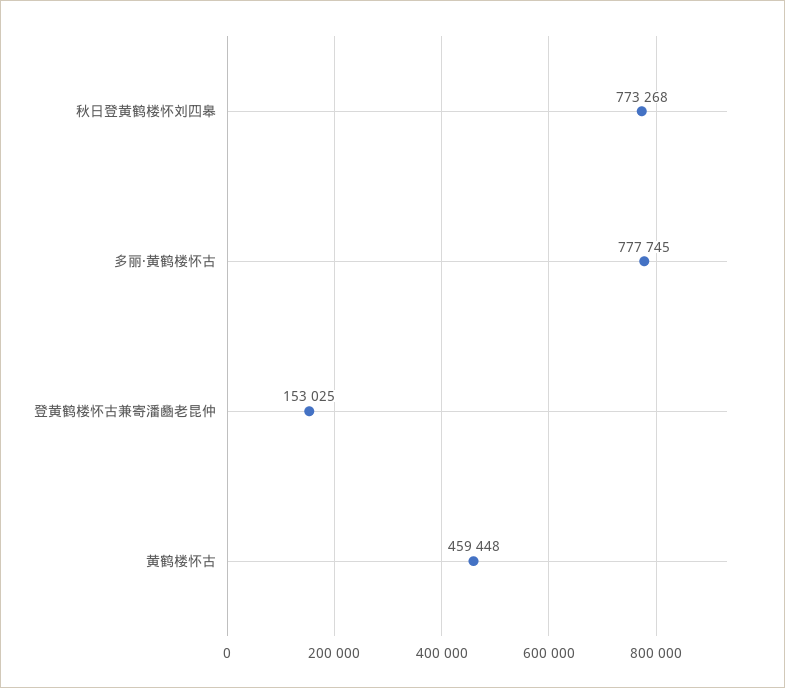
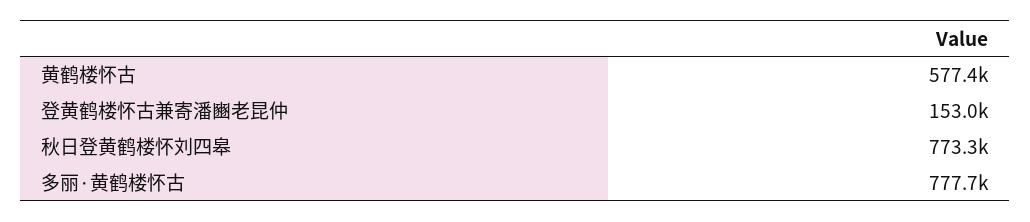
黄鹤楼怀古: 459448 -> 577400

